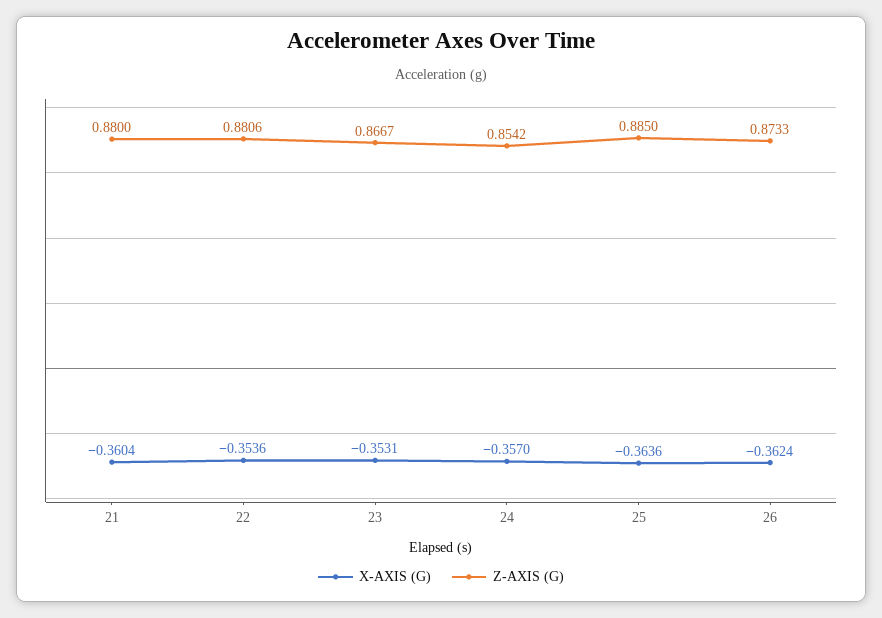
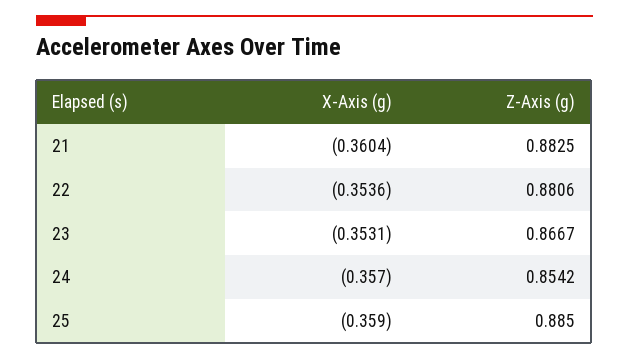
Z-AXIS (G), 21: 0.88 -> 0.8825
X-AXIS (G), 25: -0.3636 -> -0.359
X-AXIS (G), 26: -0.3624 -> none
Z-AXIS (G), 26: 0.8733 -> none

